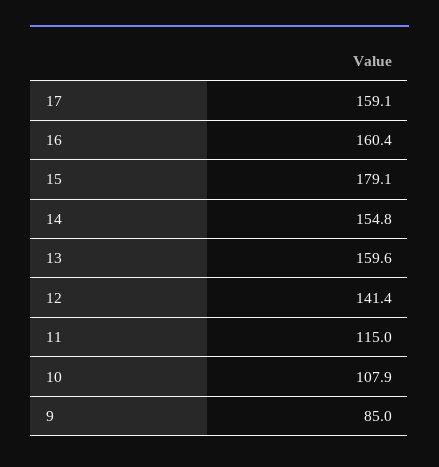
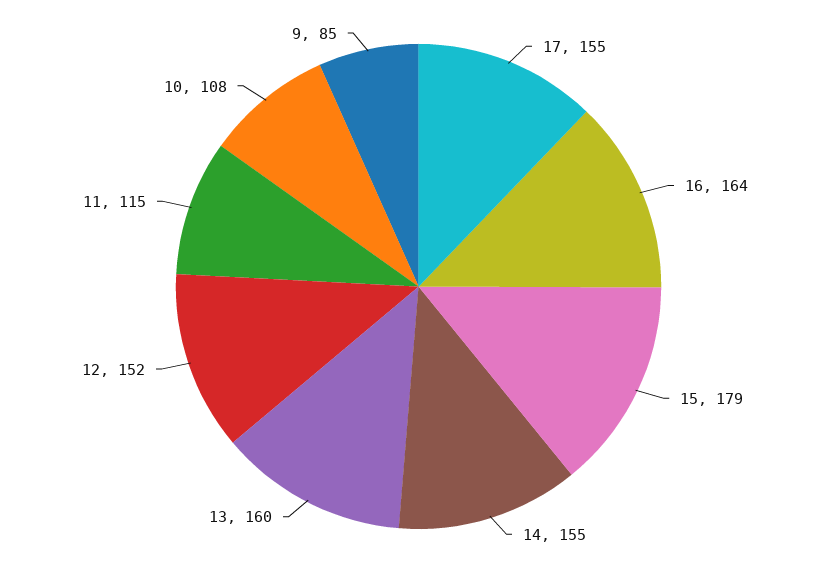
17: 159.1 -> 155
16: 160.4 -> 164
12: 141.4 -> 152

